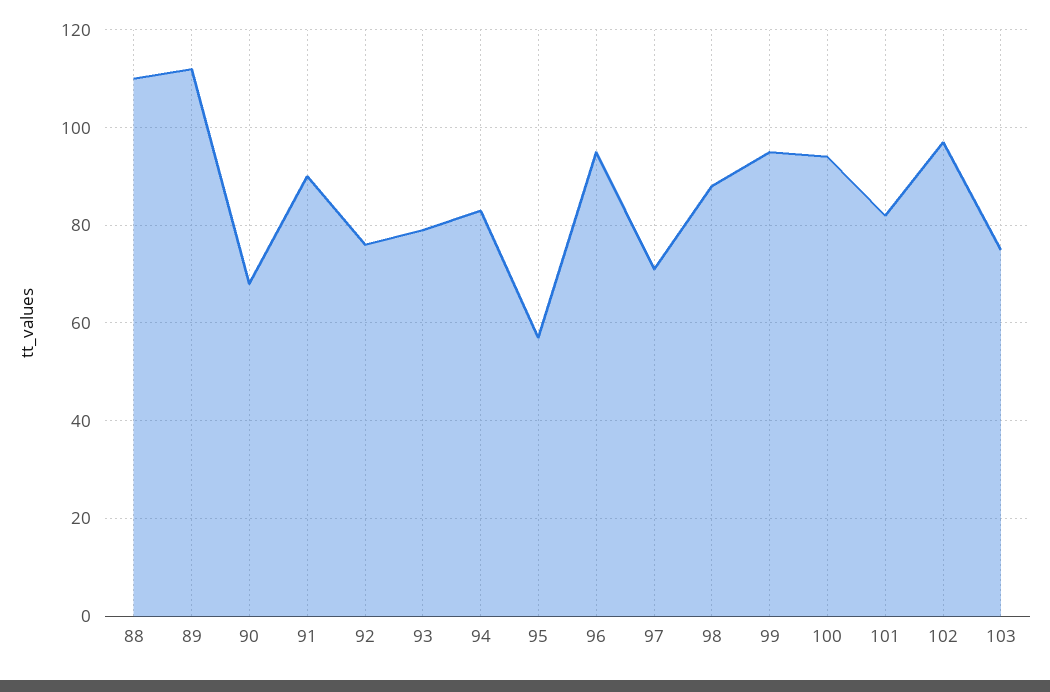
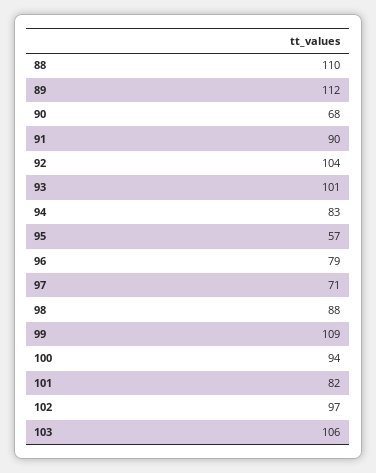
92: 75 -> 104
93: 80 -> 101
96: 95 -> 79
99: 95 -> 109
103: 75 -> 106

